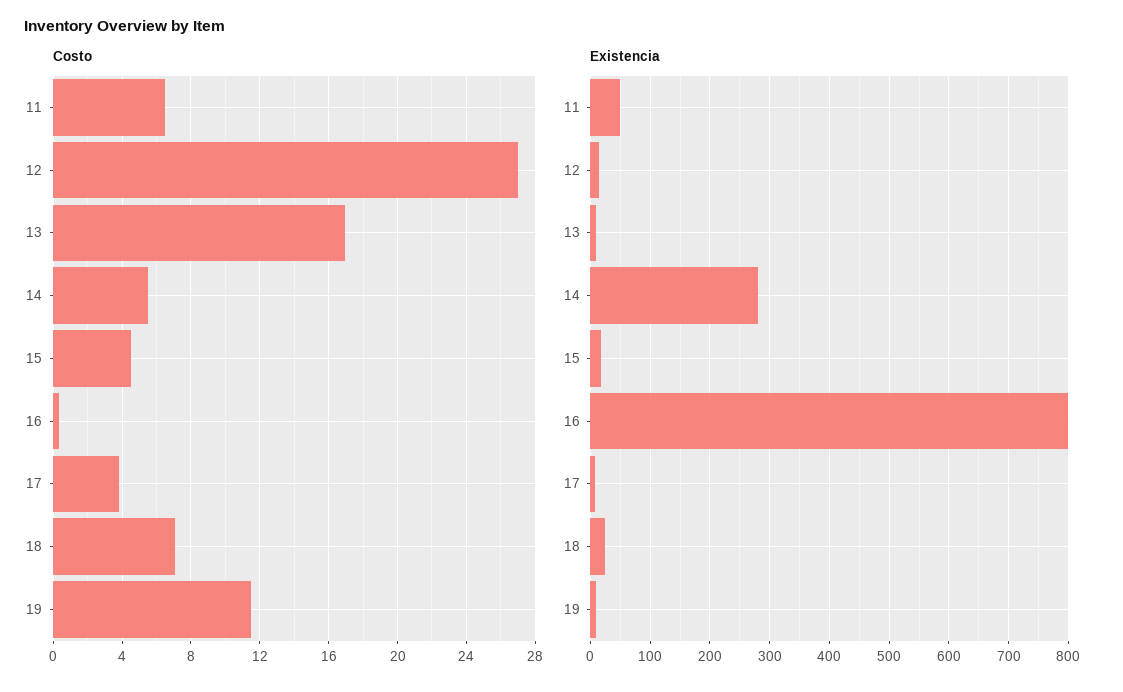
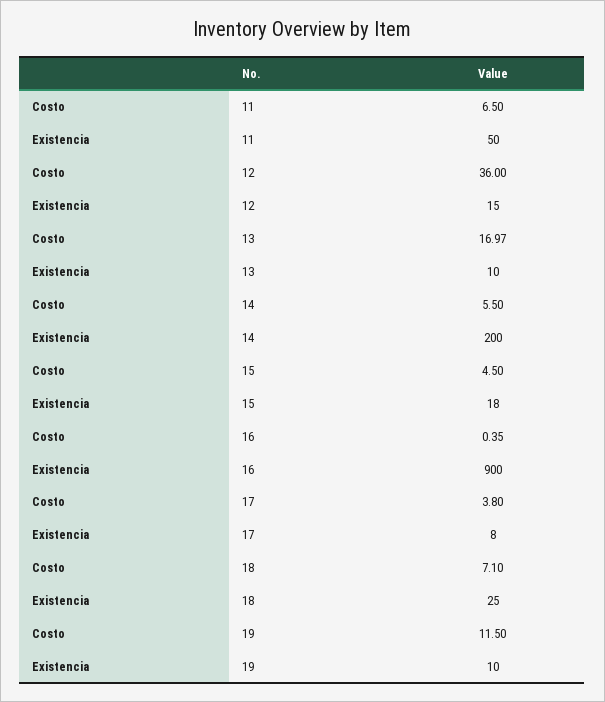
Costo, 12: 27 -> 36
Existencia, 14: 280 -> 200
Existencia, 16: 800 -> 900

